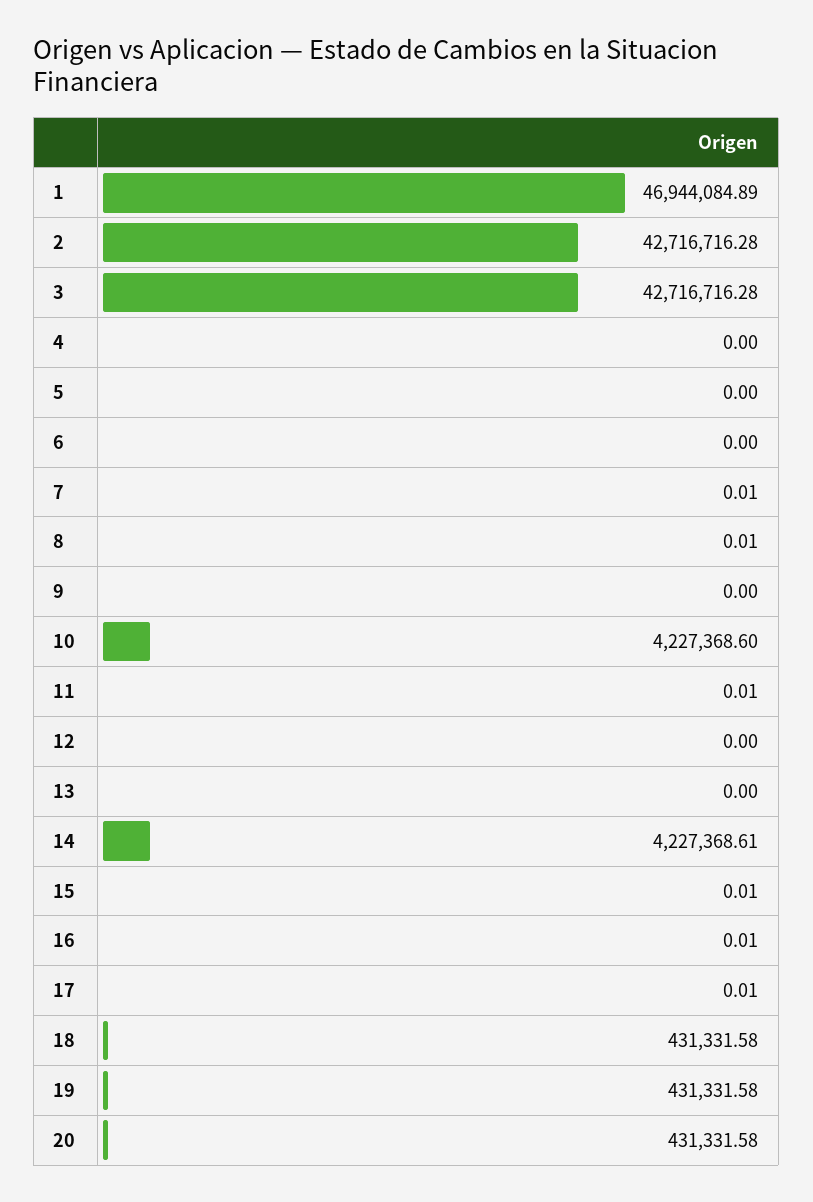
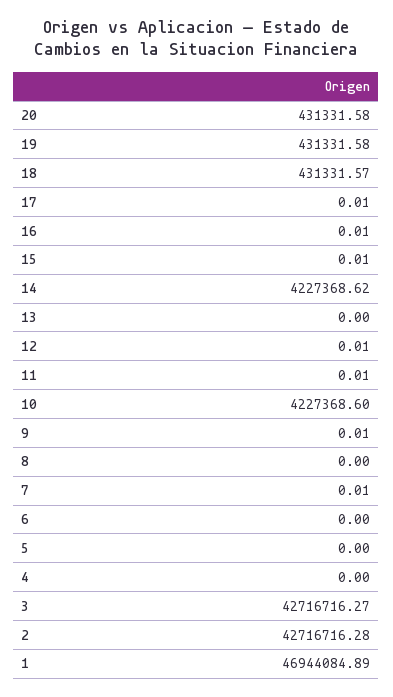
3: 42716716.28 -> 42716716.27
8: 0.01 -> 0
9: 0 -> 0.01
12: 0 -> 0.01
14: 4227368.61 -> 4227368.62
18: 431331.58 -> 431331.57

